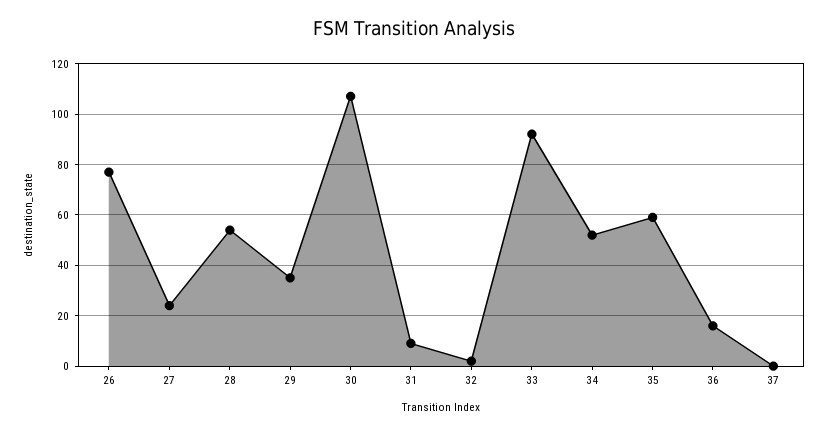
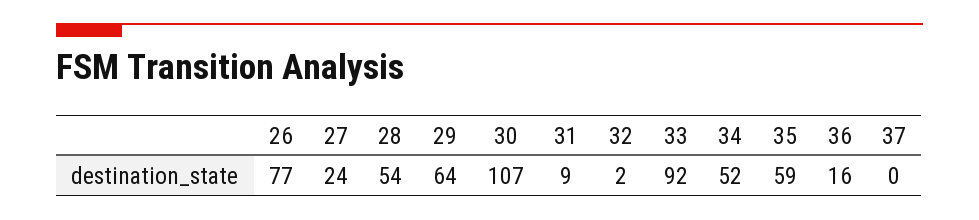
29: 35 -> 64

